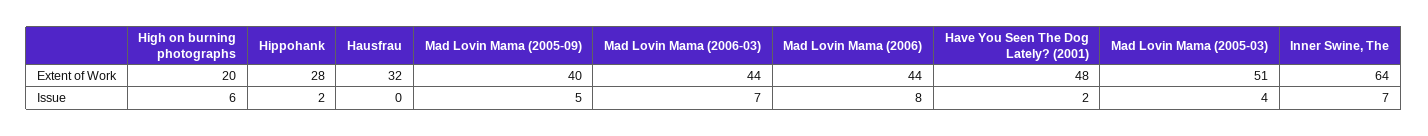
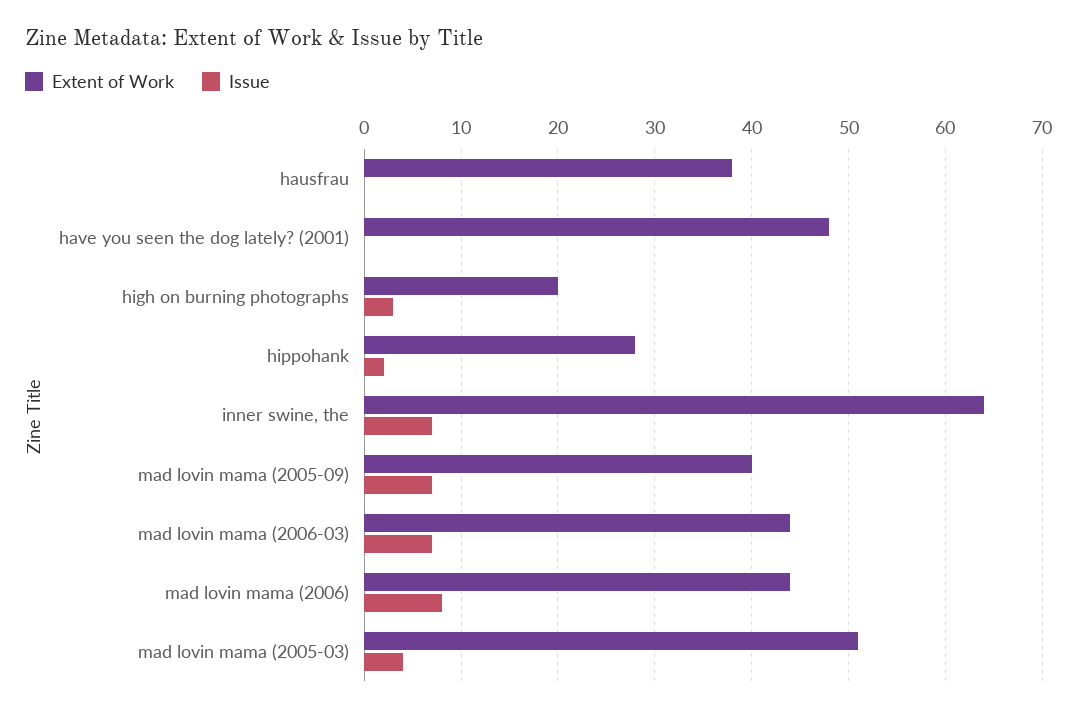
Extent of Work, Hausfrau: 32 -> 38
Issue, High on burning photographs: 6 -> 3
Issue, Mad Lovin Mama (2005-09): 5 -> 7
Issue, Have You Seen The Dog Lately? (2001): 2 -> 0

